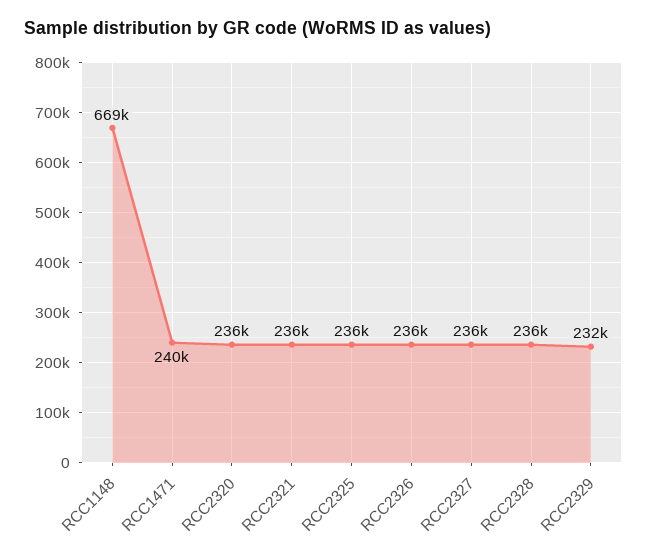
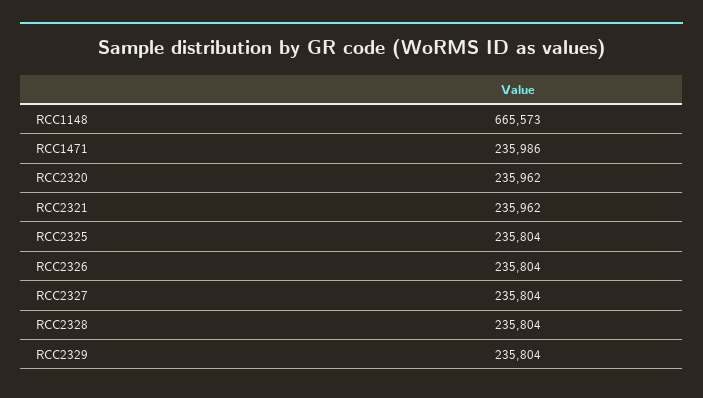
RCC1148: 669000 -> 665573
RCC1471: 240000 -> 235986
RCC2329: 232000 -> 235804

